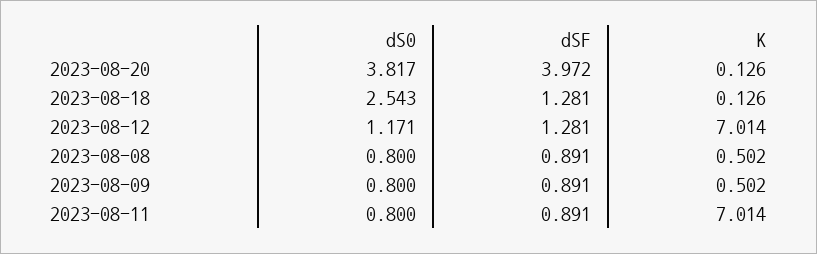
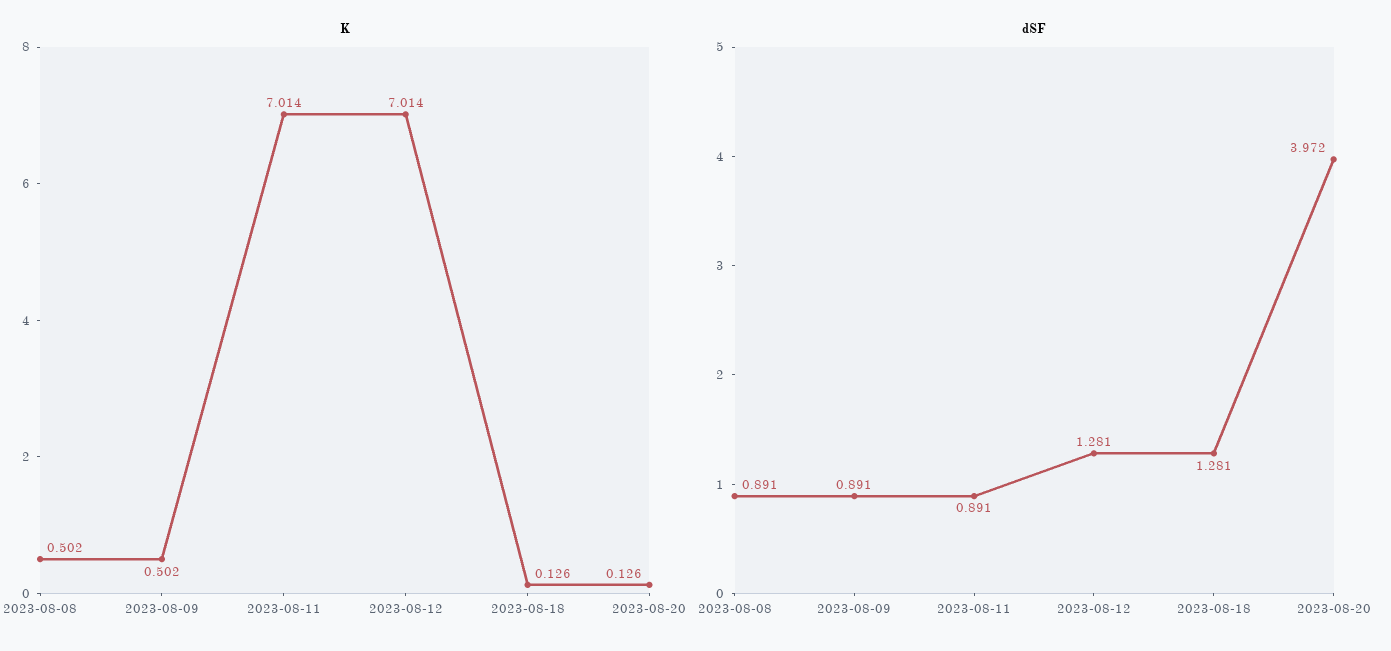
dS0, 2023-08-20: 3.817 -> none
dS0, 2023-08-18: 2.543 -> none
dS0, 2023-08-12: 1.171 -> none
dS0, 2023-08-08: 0.8 -> none
dS0, 2023-08-09: 0.8 -> none
dS0, 2023-08-11: 0.8 -> none

